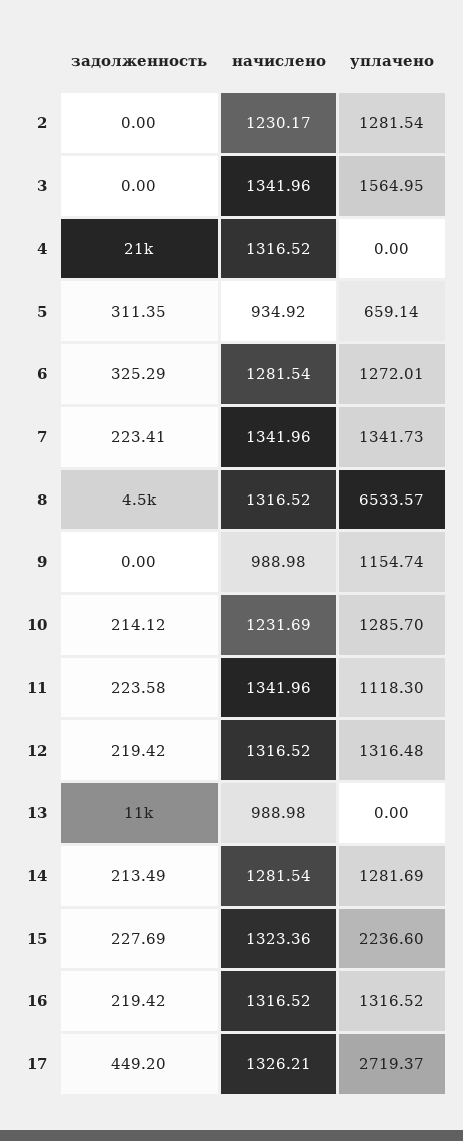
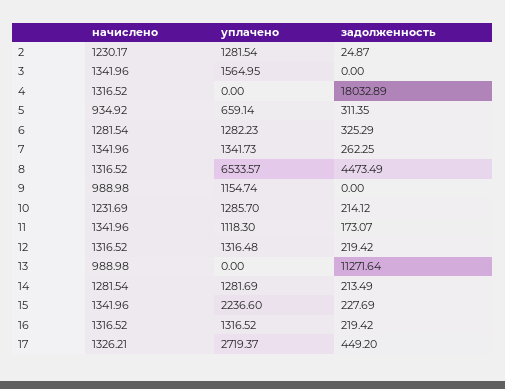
задолженность, 2: 0 -> 24.87
задолженность, 4: 21000 -> 18032.89
уплачено, 6: 1272.01 -> 1282.23
задолженность, 7: 223.41 -> 262.25
задолженность, 11: 223.58 -> 173.07
начислено, 15: 1323.36 -> 1341.96

